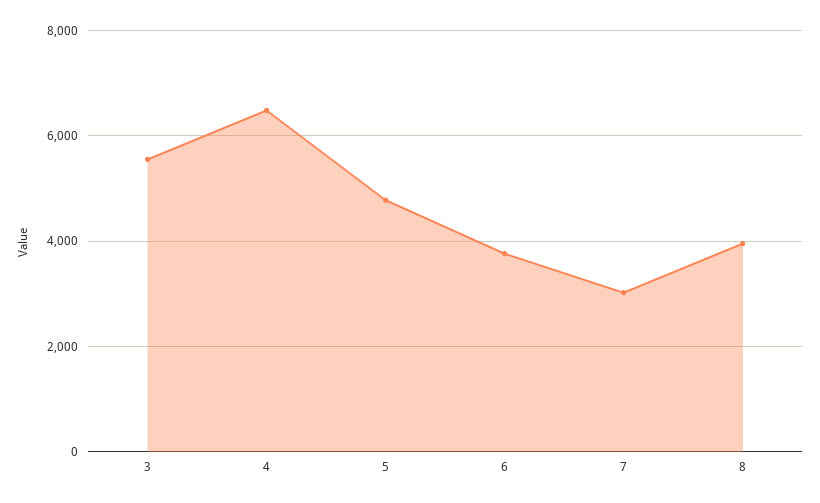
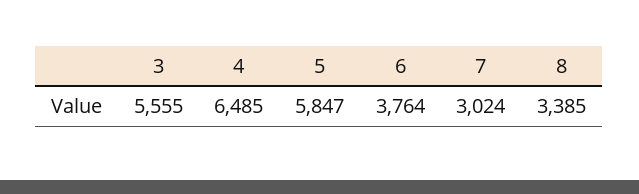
5: 4800 -> 5847
8: 4000 -> 3385

